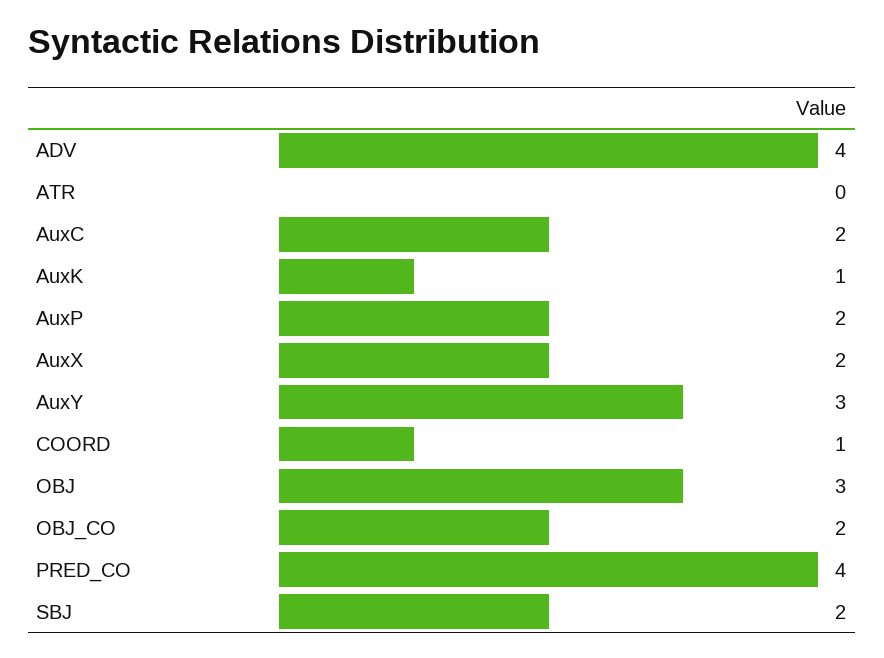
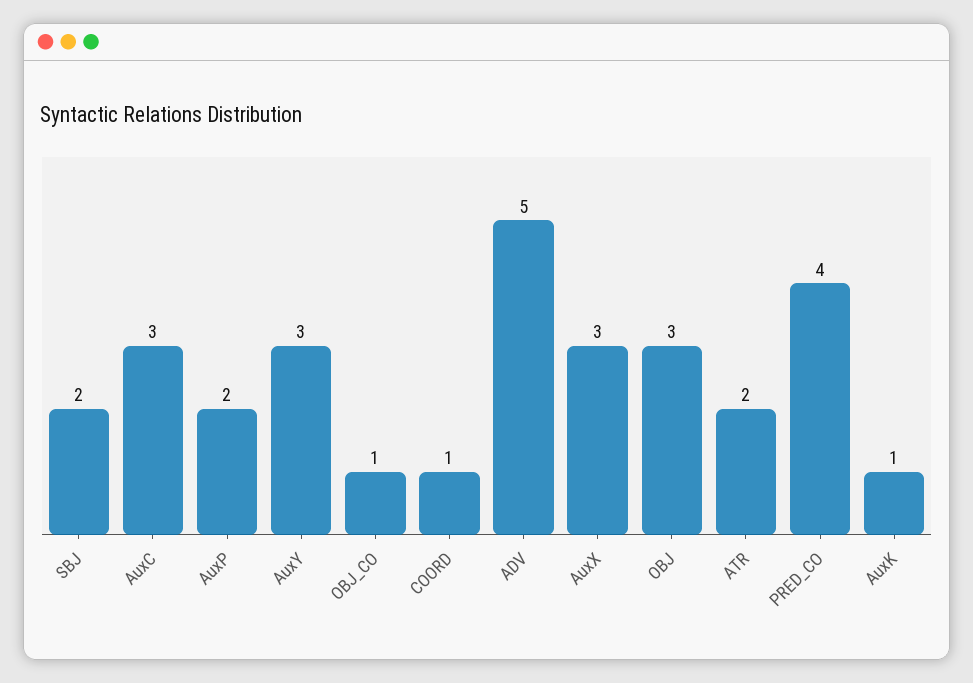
ADV: 4 -> 5
ATR: 0 -> 2
AuxC: 2 -> 3
AuxX: 2 -> 3
OBJ_CO: 2 -> 1

